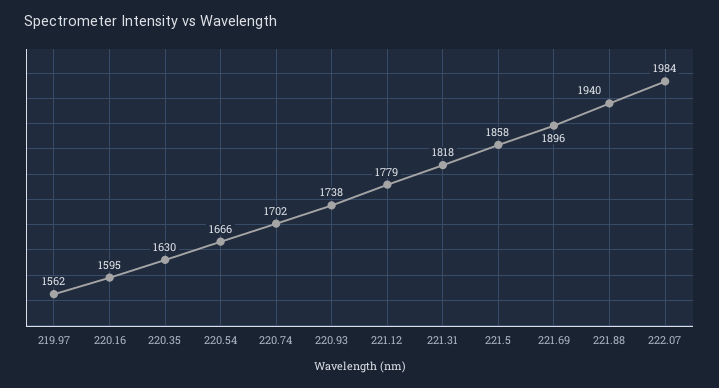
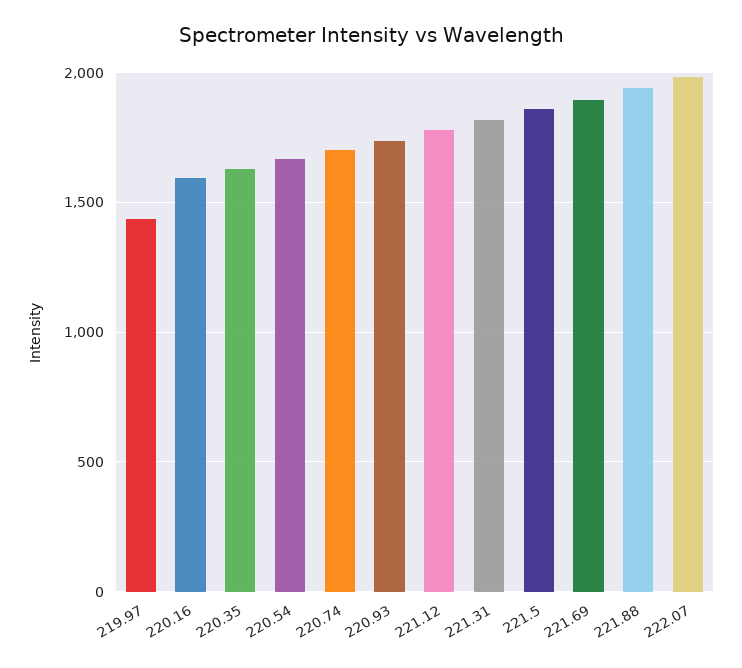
219.97: 1562 -> 1450

